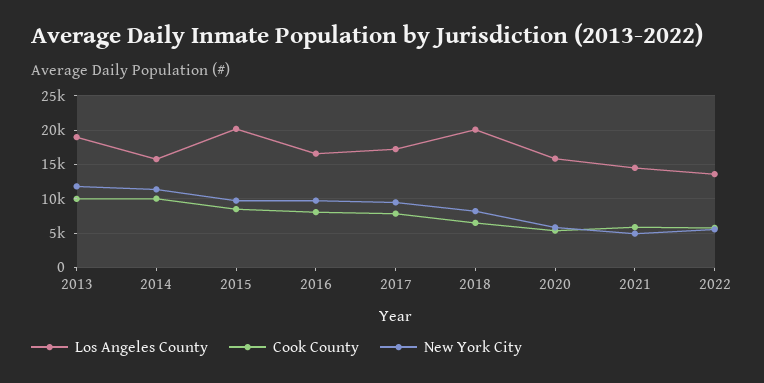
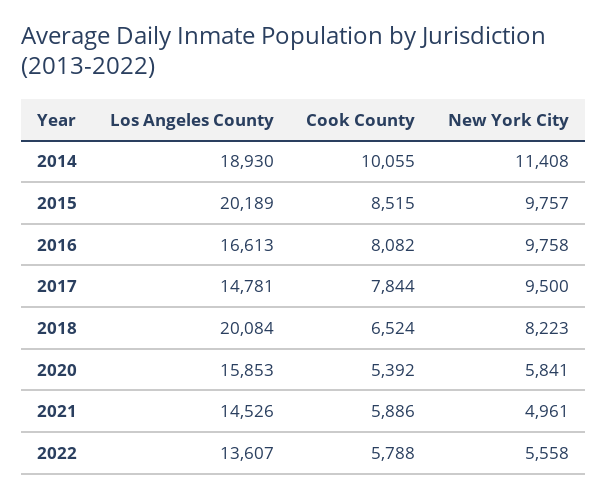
Los Angeles County, 2013: 19000 -> none
Cook County, 2013: 10000 -> none
New York City, 2013: 12000 -> none
Los Angeles County, 2014: 16000 -> 18930
Los Angeles County, 2017: 17000 -> 14781

